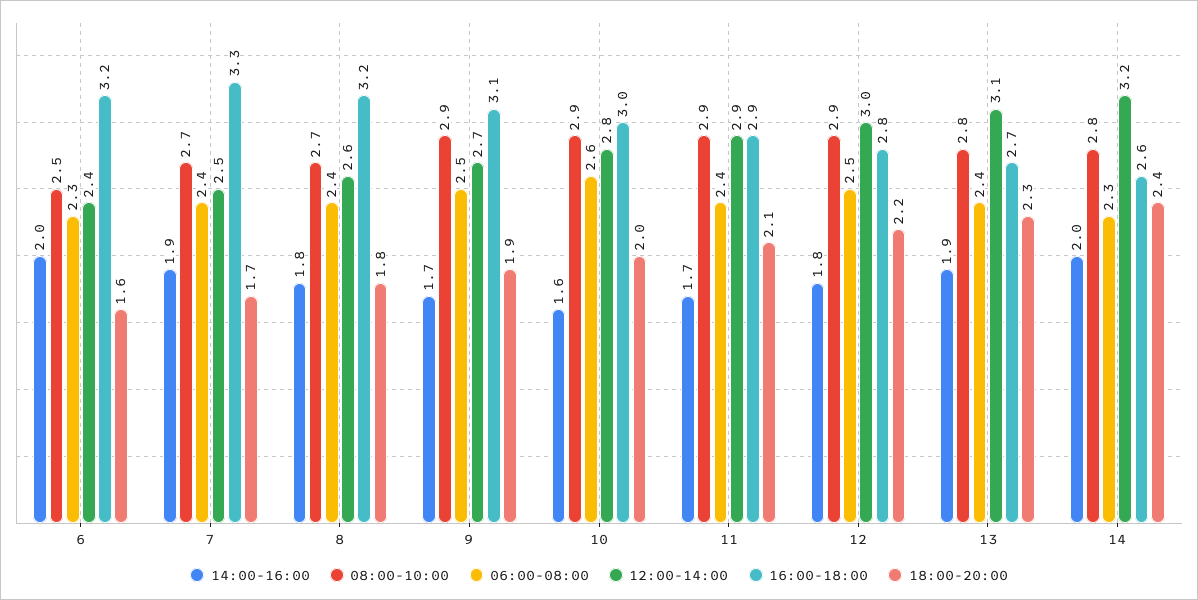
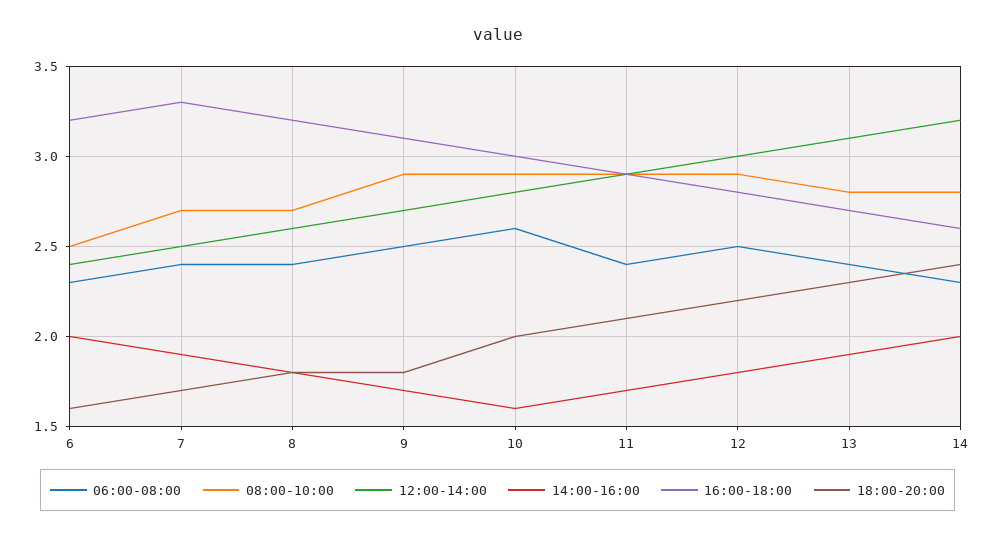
18:00-20:00, 9: 1.9 -> 1.8

